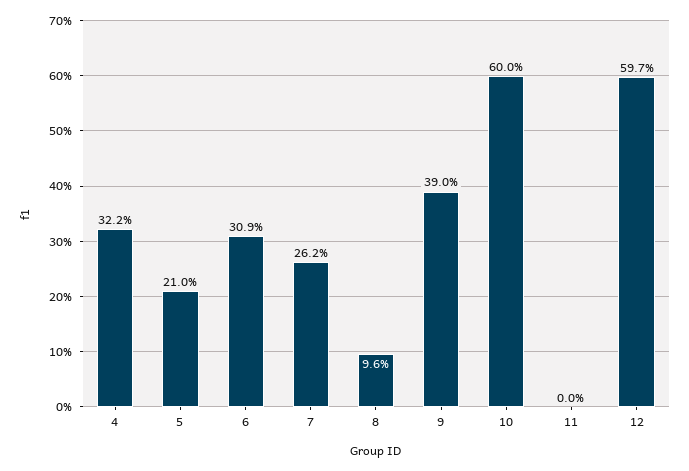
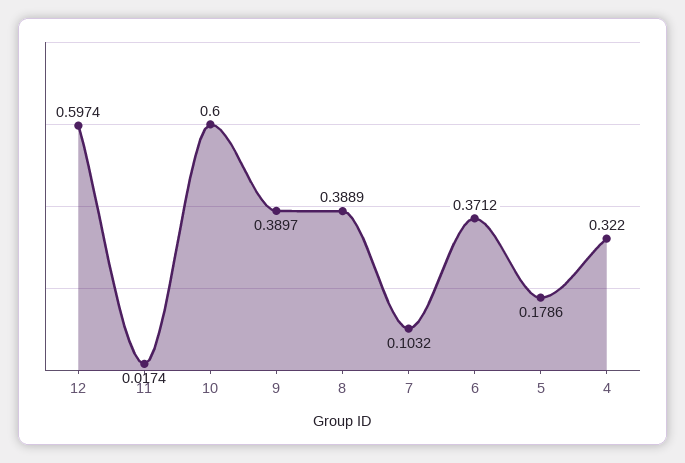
5: 0.21 -> 0.1786
6: 0.309 -> 0.3712
7: 0.262 -> 0.1032
8: 0.096 -> 0.3889
11: 0 -> 0.0174

